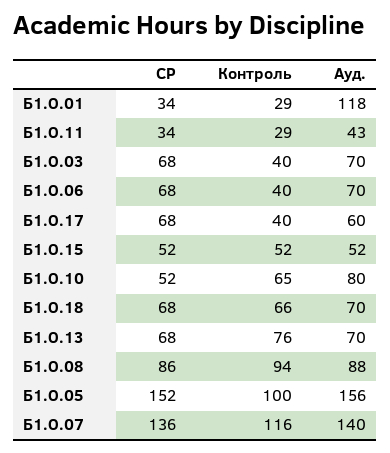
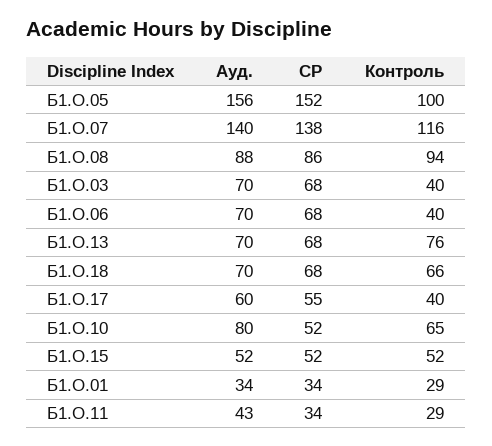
Ауд., Б1.О.01: 118 -> 34
СР, Б1.О.17: 68 -> 55
СР, Б1.О.07: 136 -> 138

